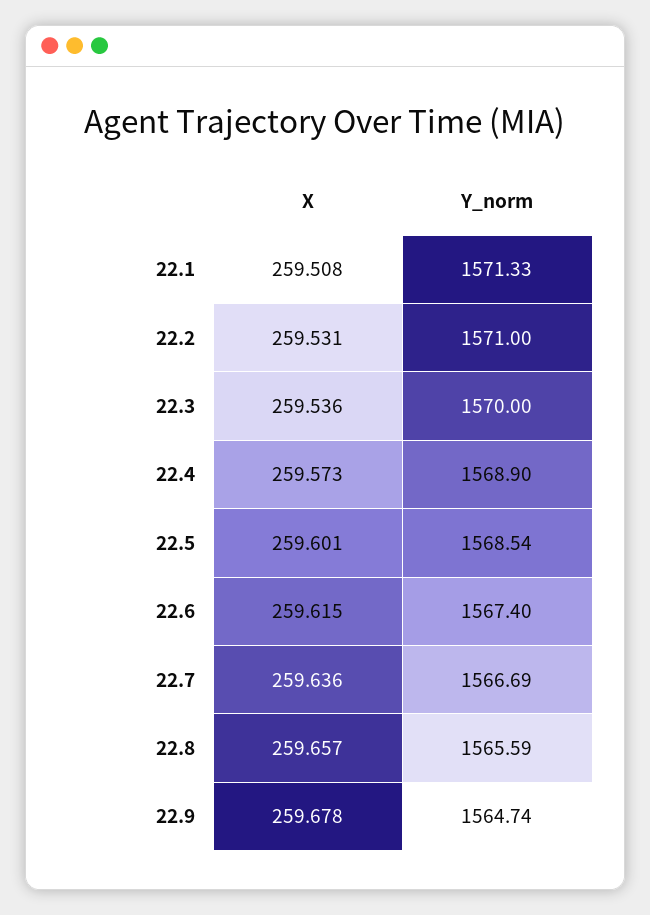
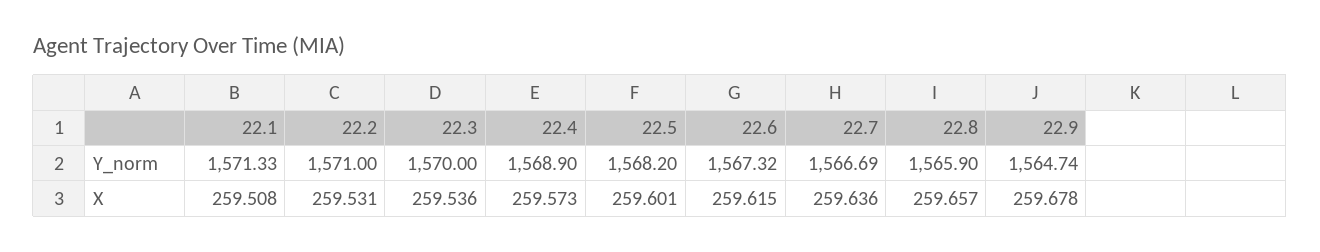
Y_norm, 22.5: 1568.54 -> 1568.2
Y_norm, 22.6: 1567.4 -> 1567.32
Y_norm, 22.8: 1565.59 -> 1565.9

